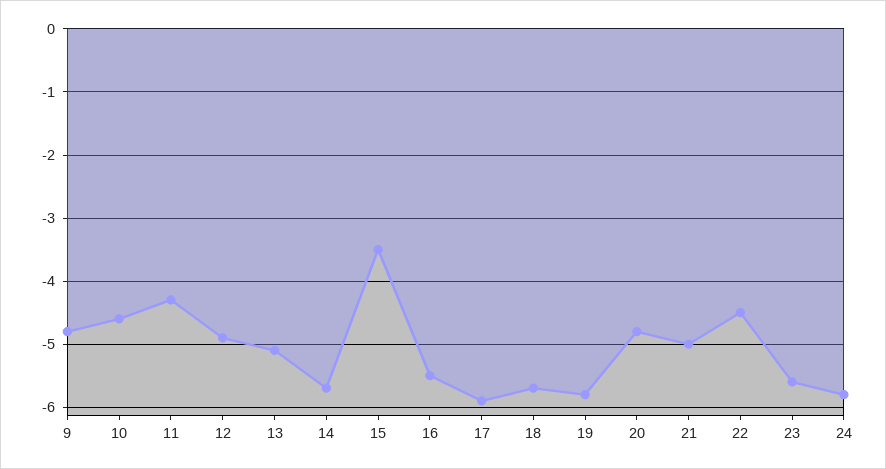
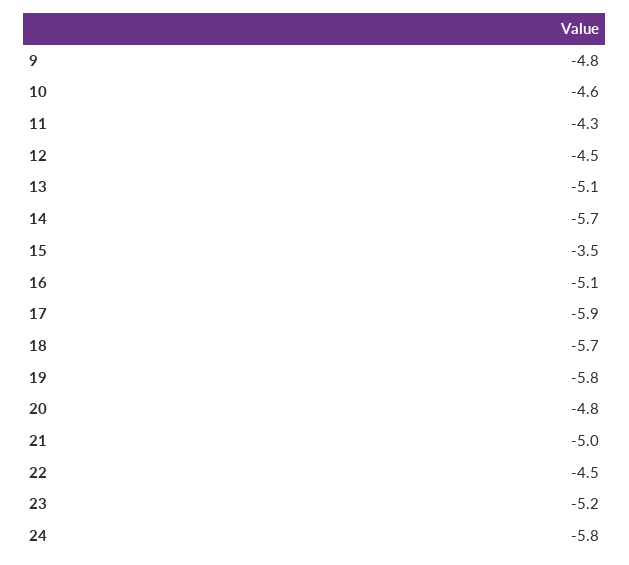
12: -4.9 -> -4.5
16: -5.5 -> -5.1
23: -5.6 -> -5.2

